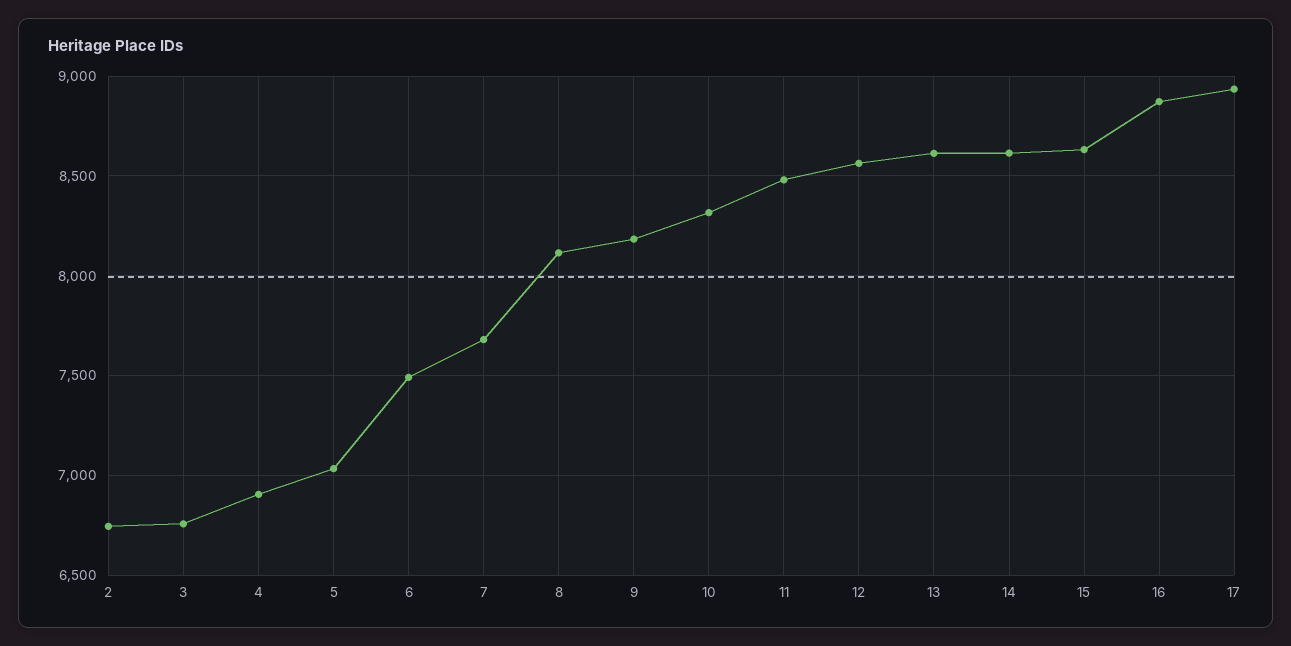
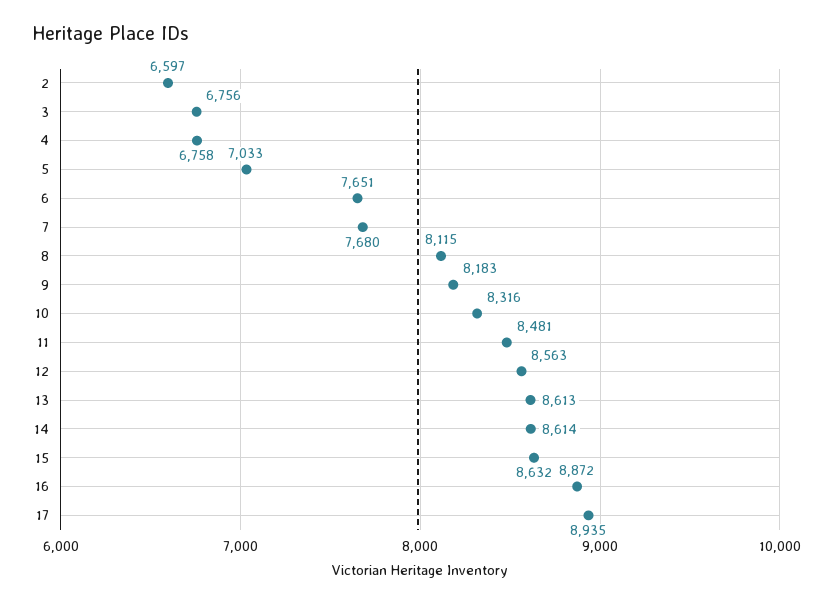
2: 6750 -> 6597
4: 6900 -> 6758
6: 7500 -> 7651

